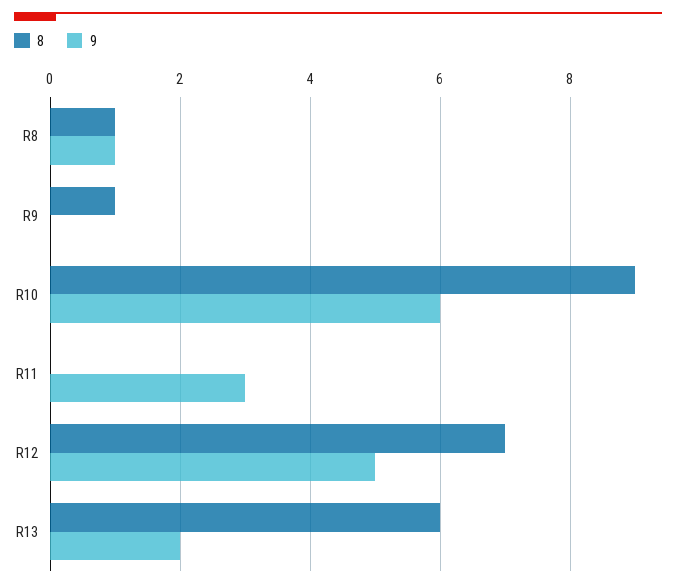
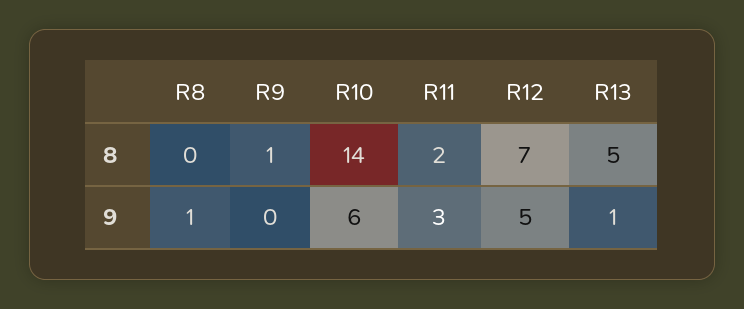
8, R8: 1 -> 0
8, R10: 9 -> 14
8, R11: 0 -> 2
8, R13: 6 -> 5
9, R13: 2 -> 1

